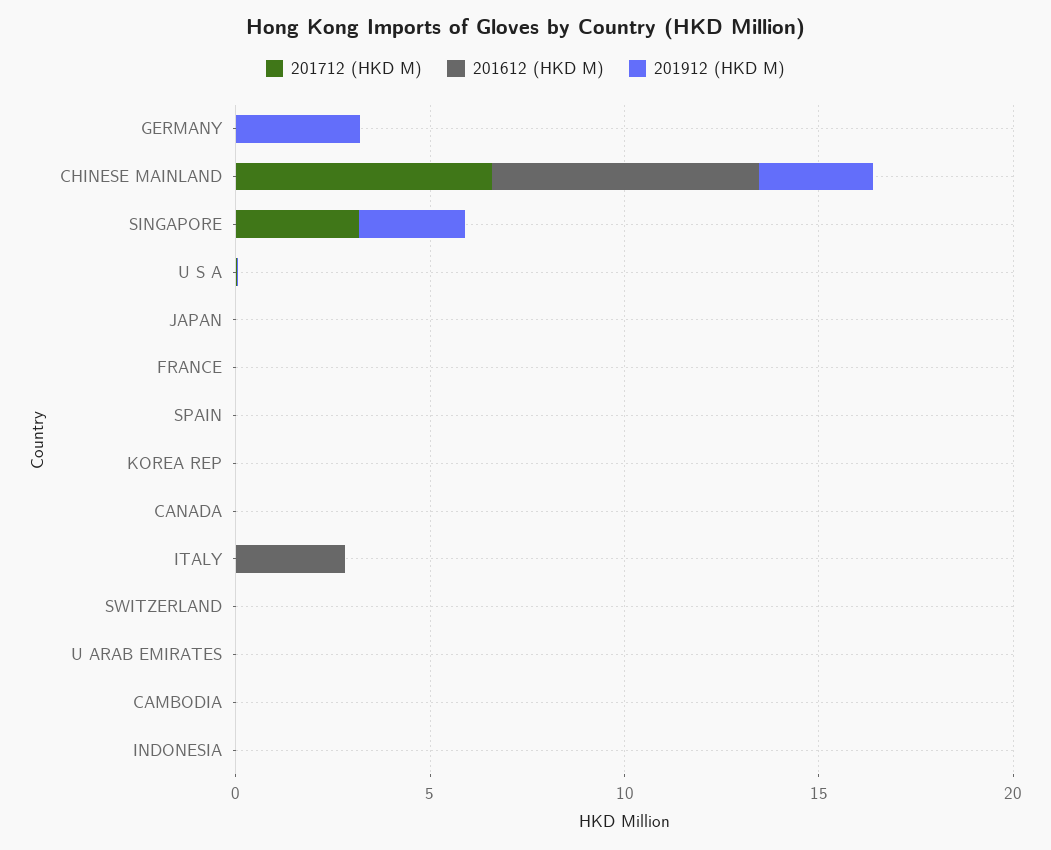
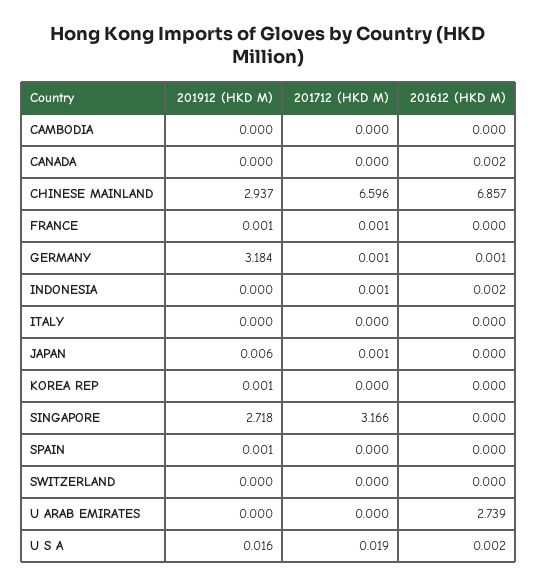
201612 (HKD M), ITALY: 3 -> 0
201612 (HKD M), U ARAB EMIRATES: 0 -> 2.739

